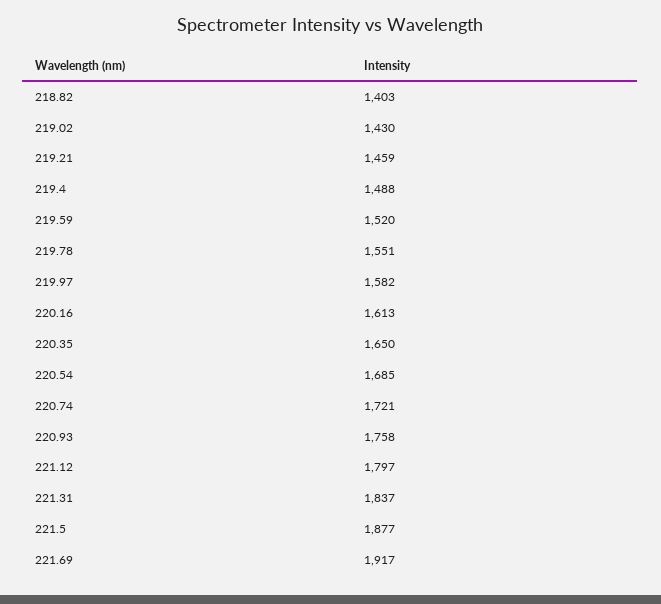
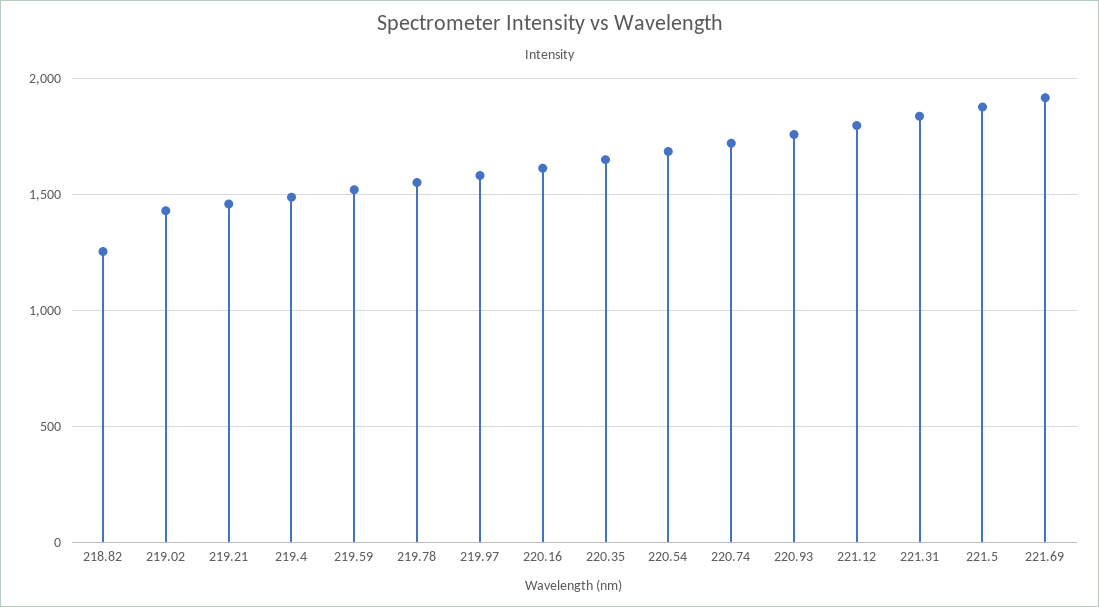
218.82: 1403 -> 1250

